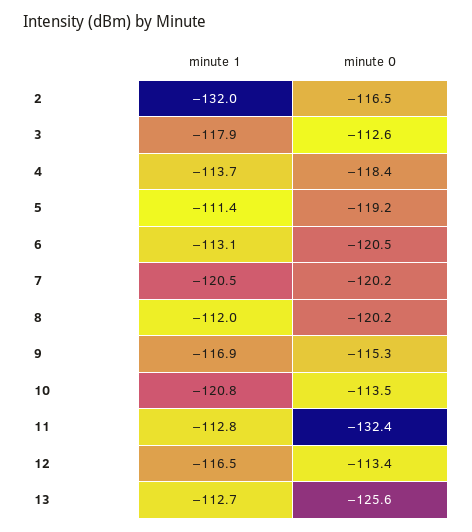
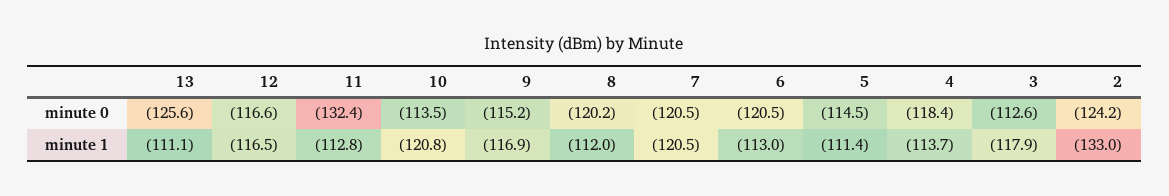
minute 1, 2: -132 -> -133
minute 0, 2: -116.5 -> -124.2
minute 0, 5: -119.2 -> -114.5
minute 1, 6: -113.1 -> -113
minute 0, 7: -120.2 -> -120.5
minute 0, 9: -115.3 -> -115.2
minute 0, 12: -113.4 -> -116.6
minute 1, 13: -112.7 -> -111.1

